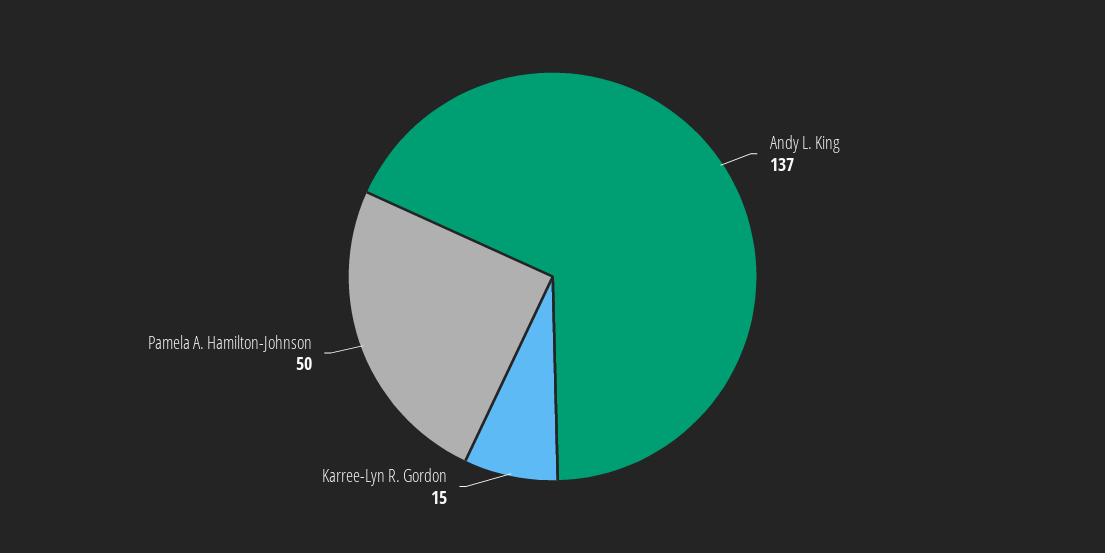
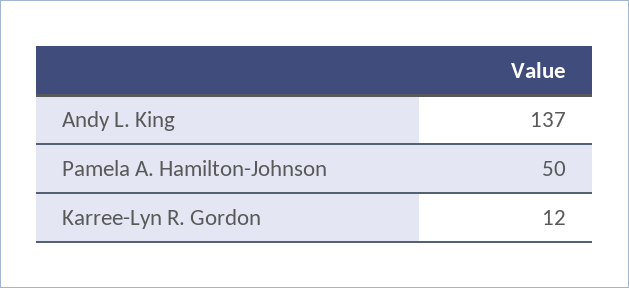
Karree-Lyn R. Gordon: 15 -> 12

